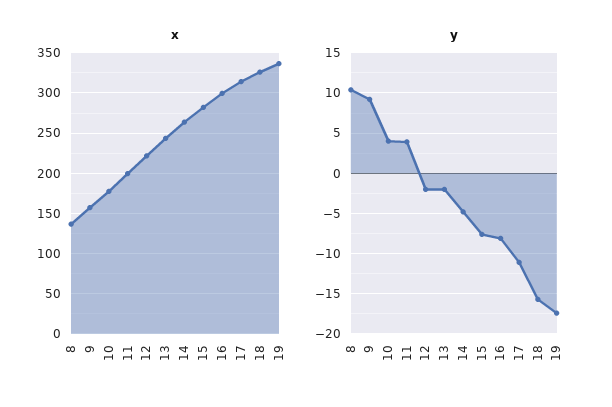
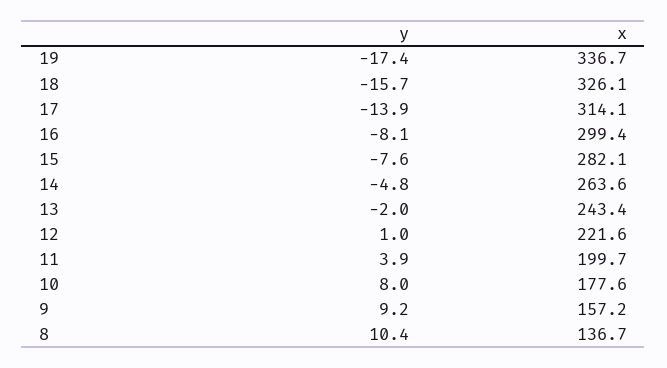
y, 10: 4 -> 8
y, 12: -2 -> 1
y, 17: -11 -> -13.9

